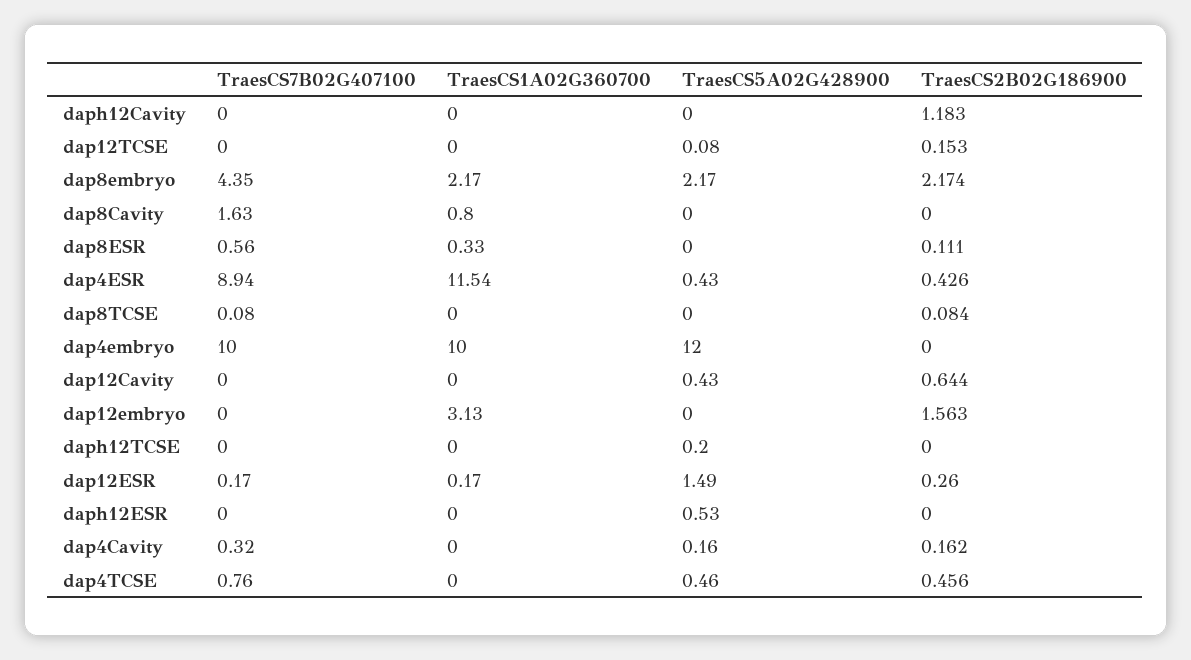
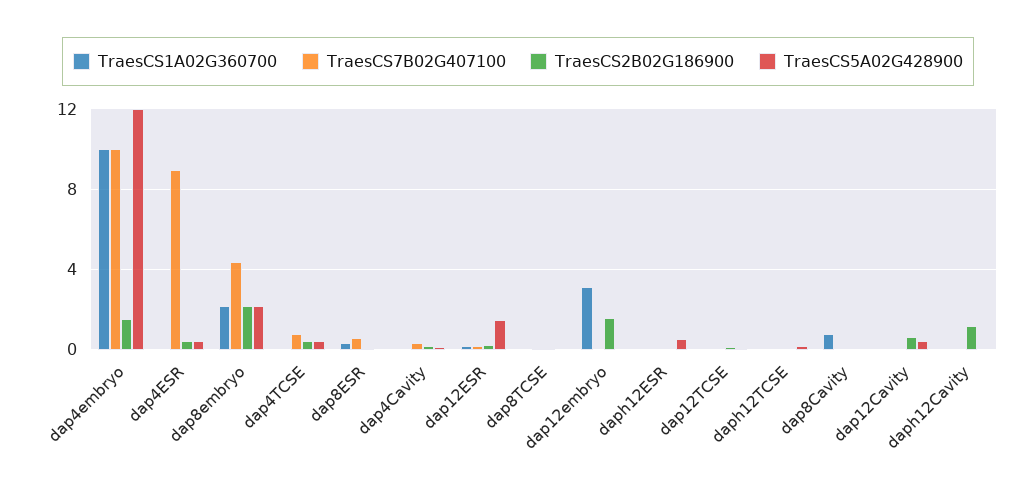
TraesCS7B02G407100, dap8Cavity: 1.63 -> 0
TraesCS1A02G360700, dap4ESR: 11.54 -> 0
TraesCS2B02G186900, dap4embryo: 0 -> 1.5

